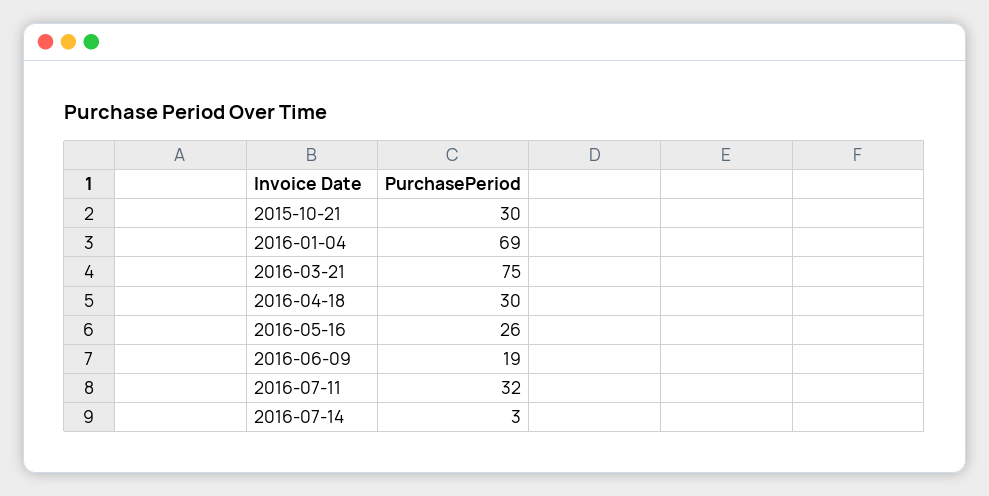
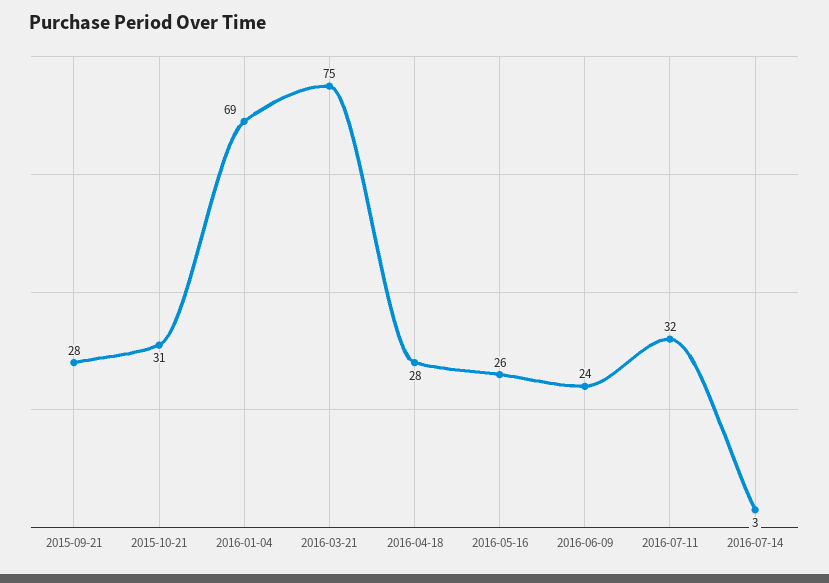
2015-10-21: 30 -> 31
2016-04-18: 30 -> 28
2016-06-09: 19 -> 24
2015-09-21: none -> 28

